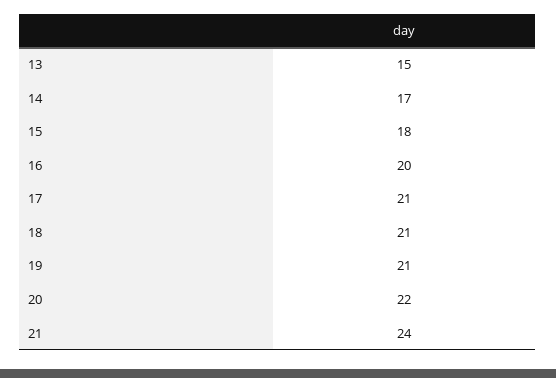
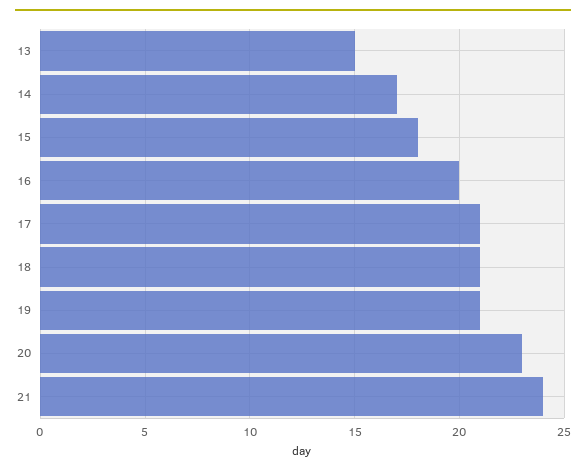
20: 22 -> 23

